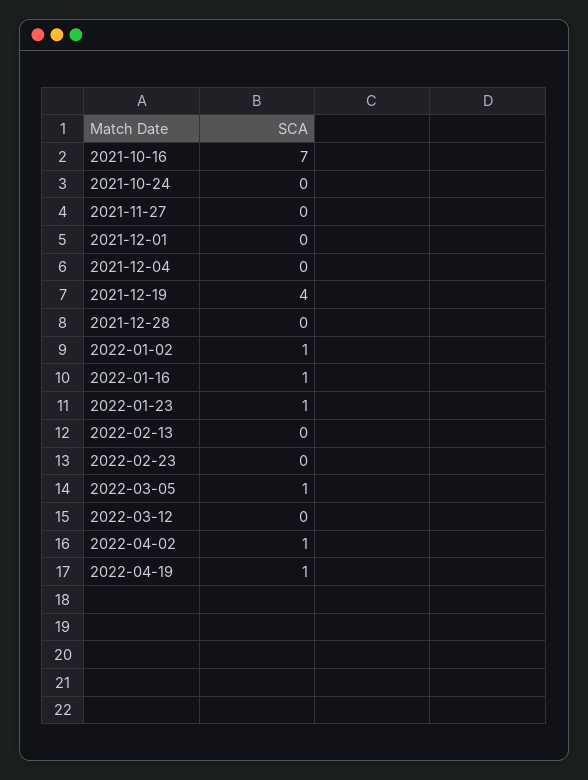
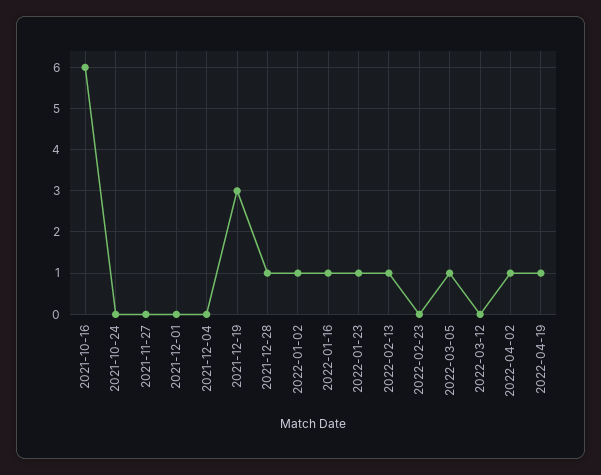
2021-10-16: 7 -> 6
2021-12-19: 4 -> 3
2021-12-28: 0 -> 1
2022-02-13: 0 -> 1

